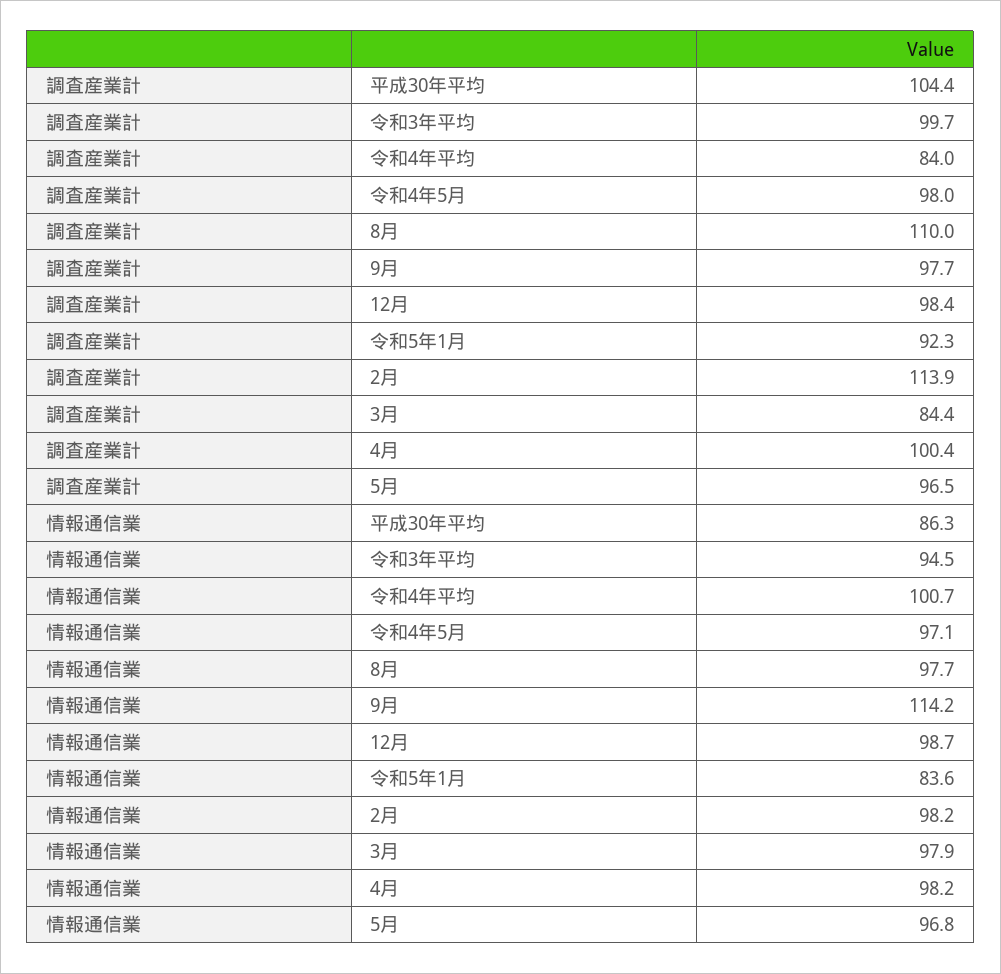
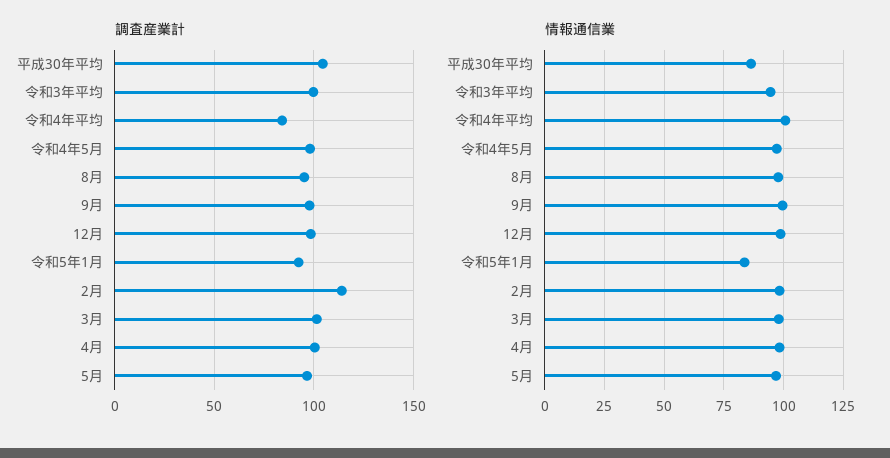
調査産業計, 8月: 110 -> 95
調査産業計, 3月: 84.4 -> 100
情報通信業, 9月: 114.2 -> 100

